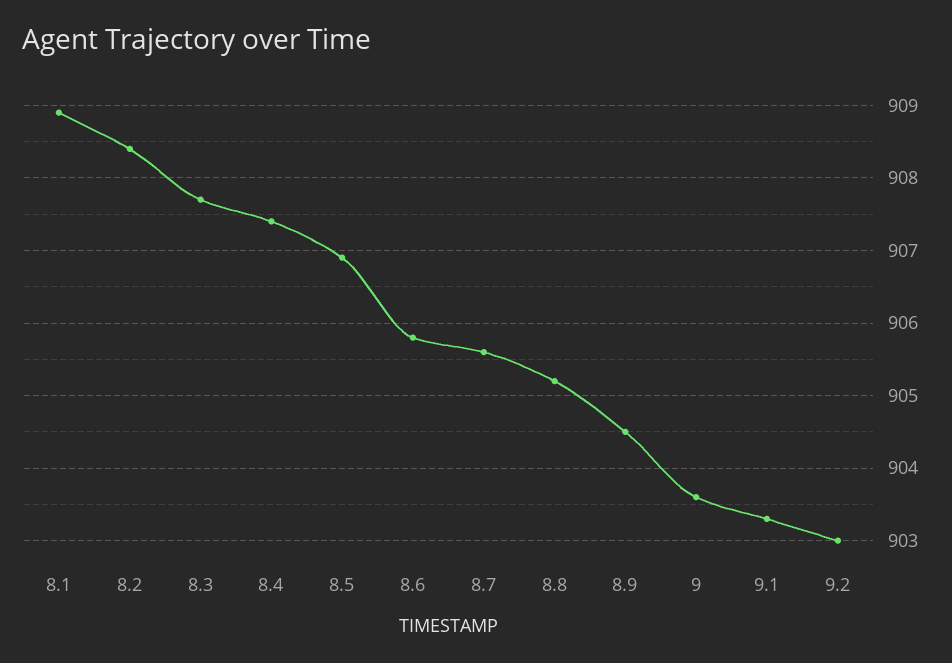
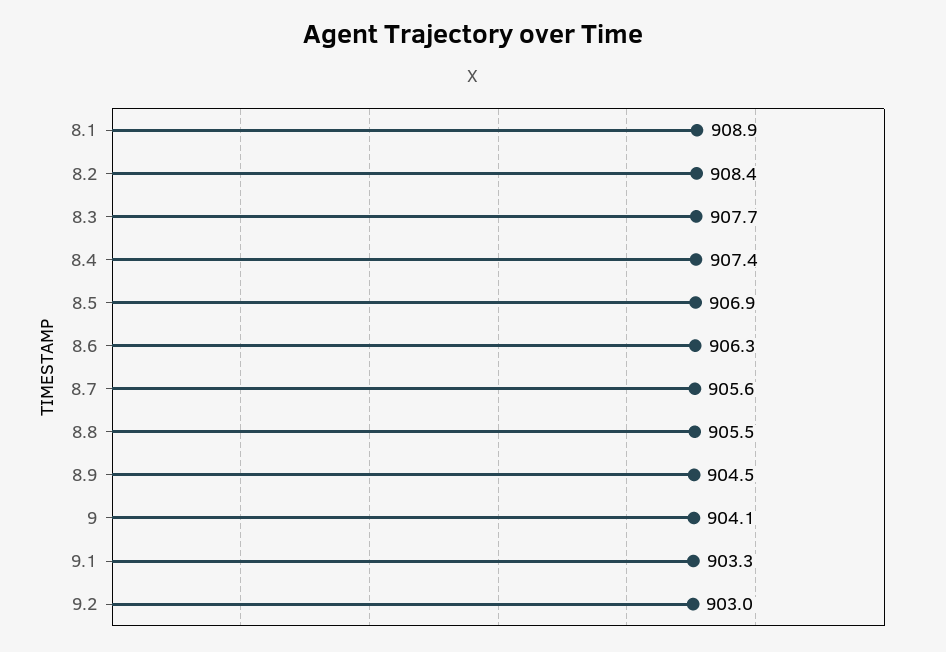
8.6: 905.8 -> 906.3
8.8: 905.2 -> 905.5
9: 903.6 -> 904.1

